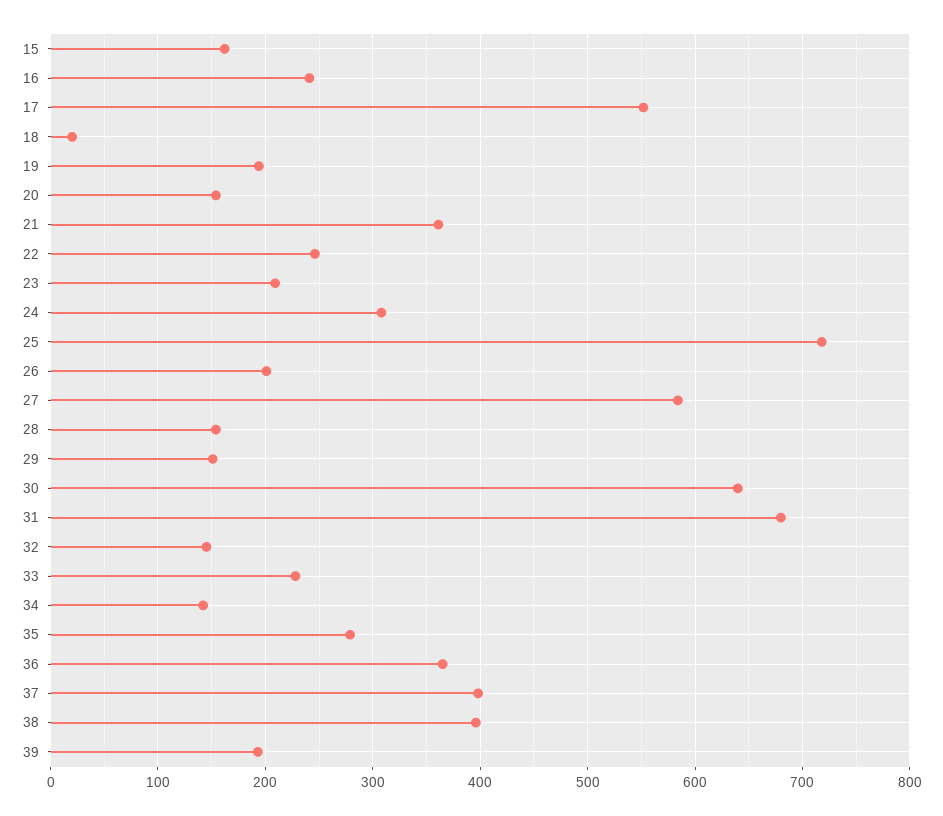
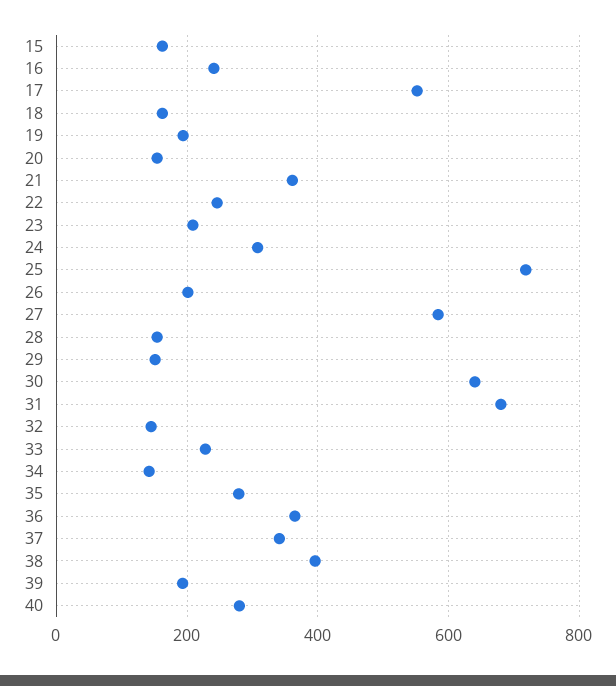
18: 20 -> 160
37: 400 -> 340
40: none -> 280

